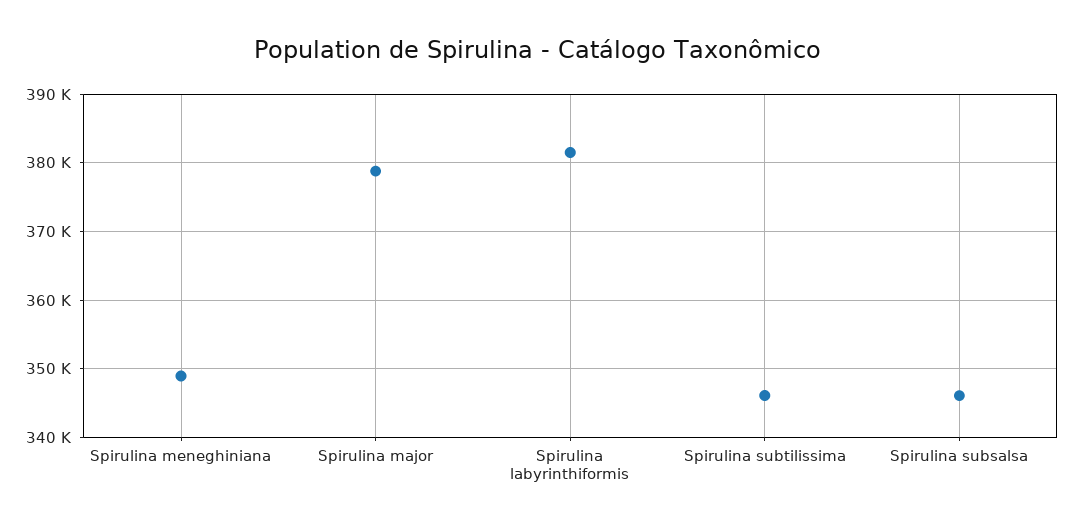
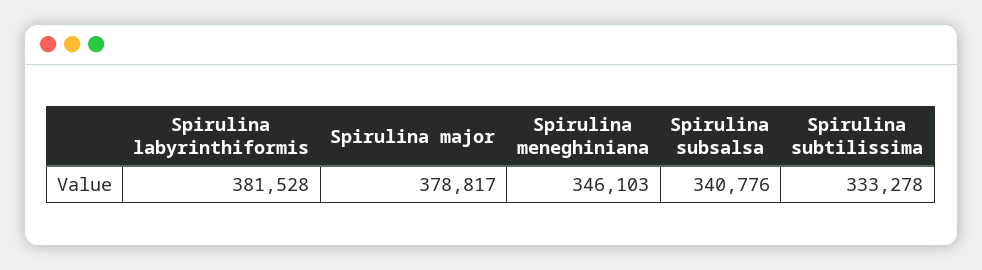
Spirulina meneghiniana: 349000 -> 346103
Spirulina subtilissima: 346000 -> 333278
Spirulina subsalsa: 346000 -> 340776

